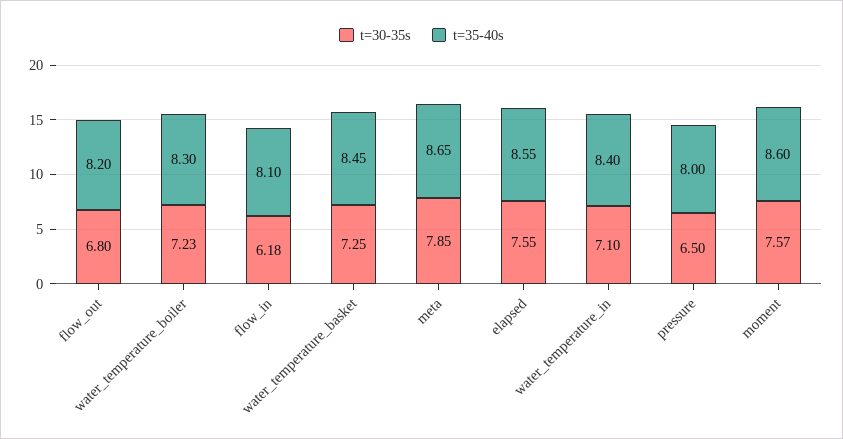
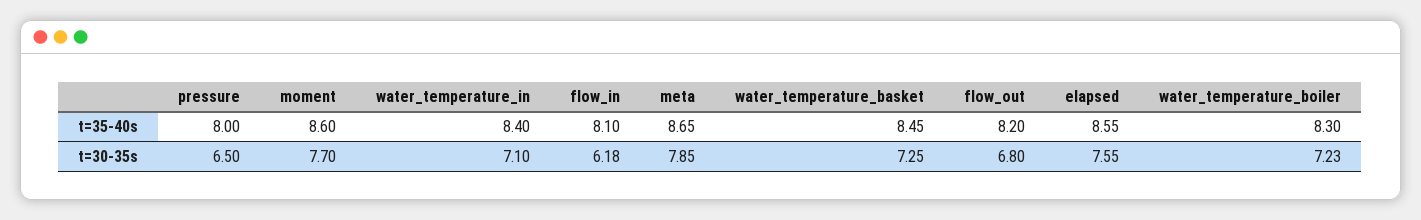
t=30-35s, moment: 7.57 -> 7.7

